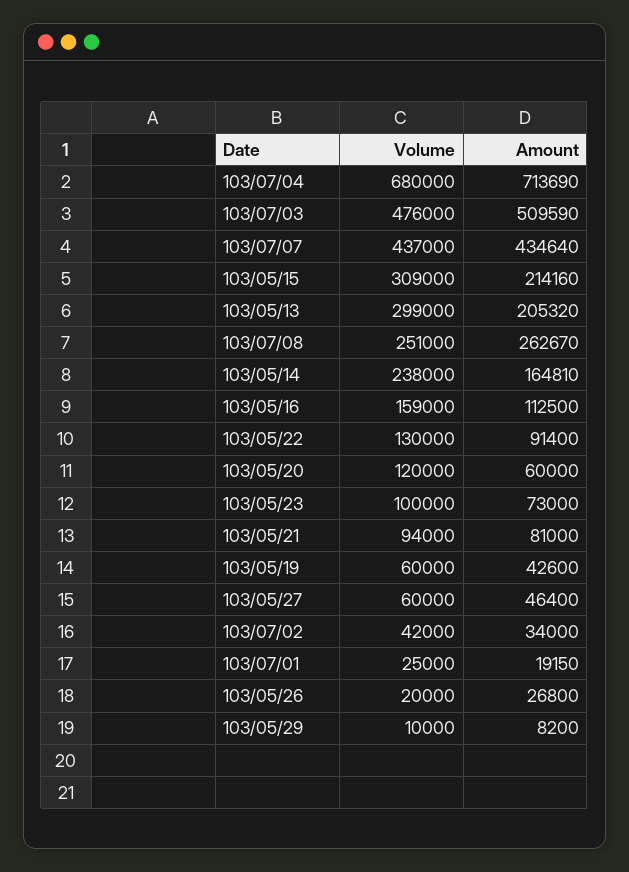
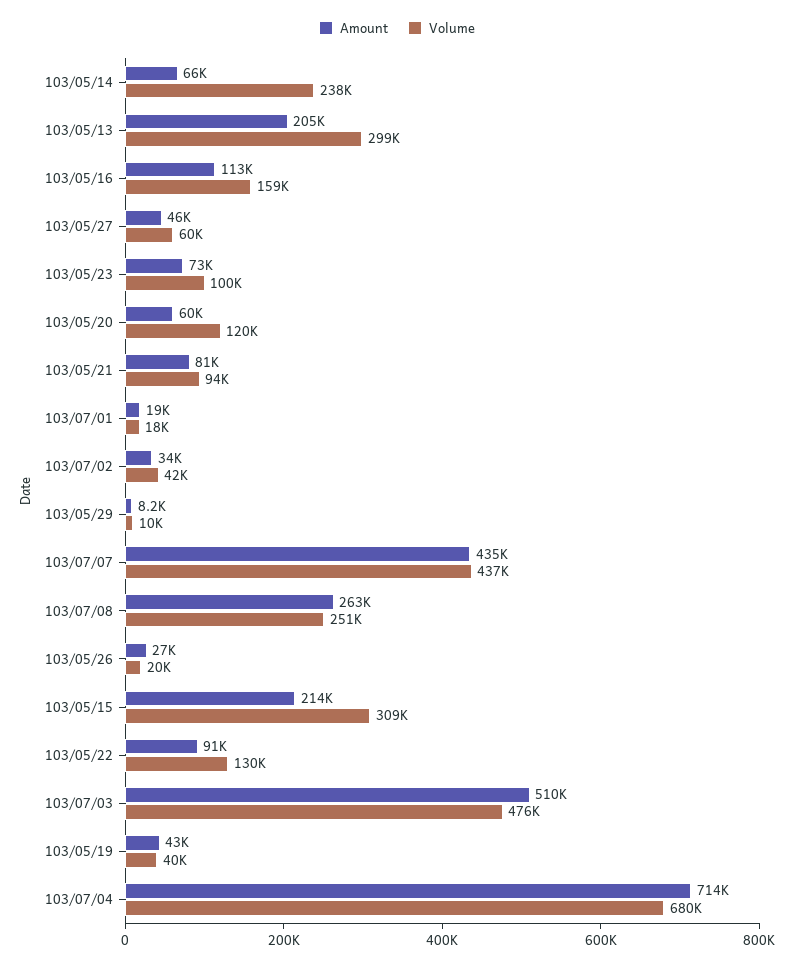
Amount, 103/05/14: 164810 -> 66000
Volume, 103/05/19: 60000 -> 40000
Volume, 103/07/01: 25000 -> 18000

